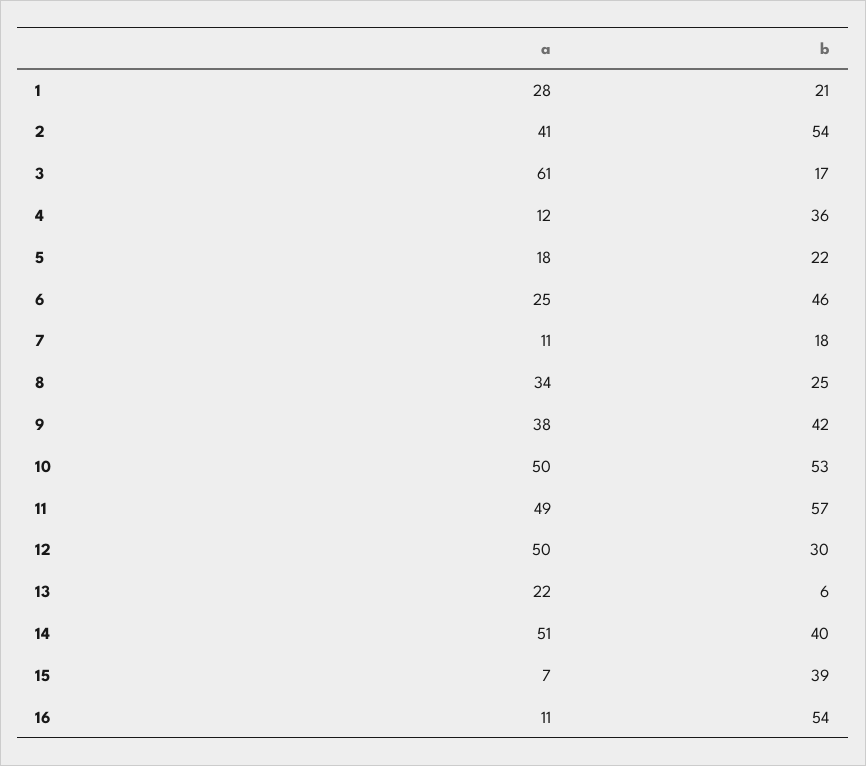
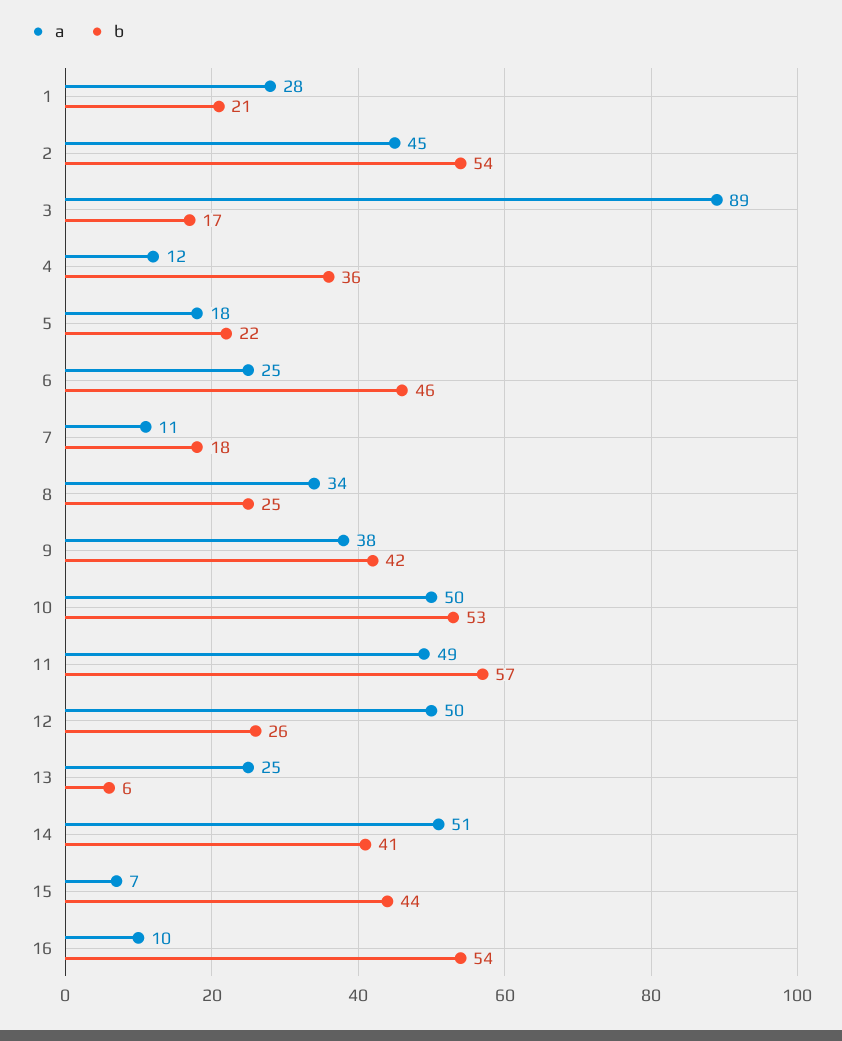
a, 2: 41 -> 45
a, 3: 61 -> 89
b, 12: 30 -> 26
a, 13: 22 -> 25
b, 14: 40 -> 41
b, 15: 39 -> 44
a, 16: 11 -> 10

